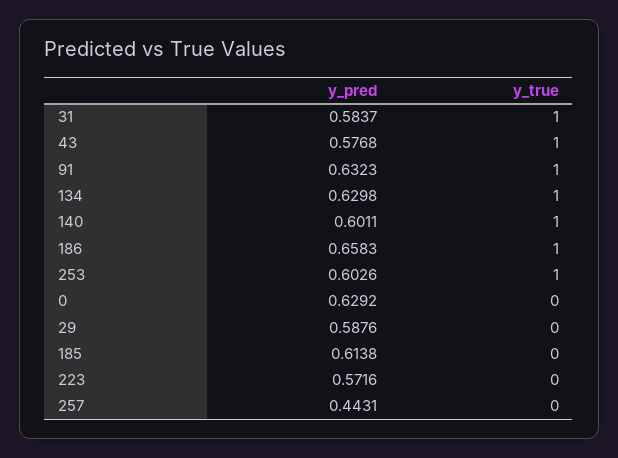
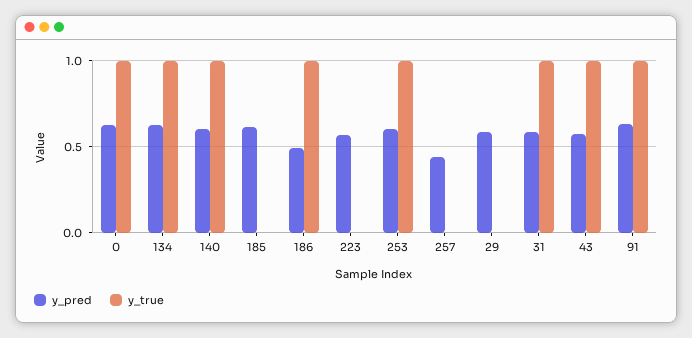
y_pred, 186: 0.6583 -> 0.5
y_true, 0: 0 -> 1

